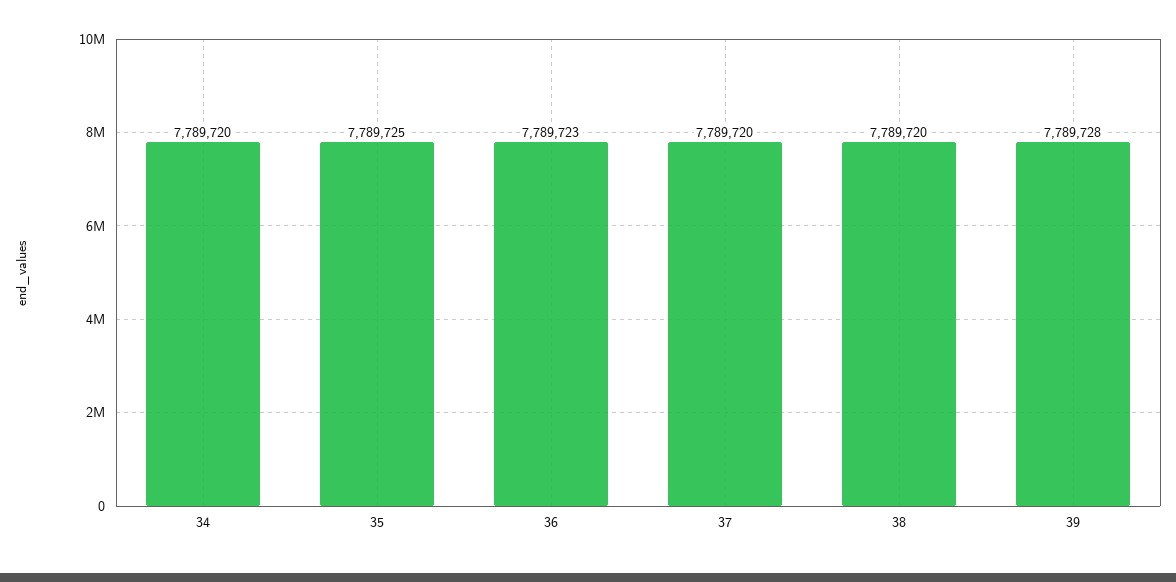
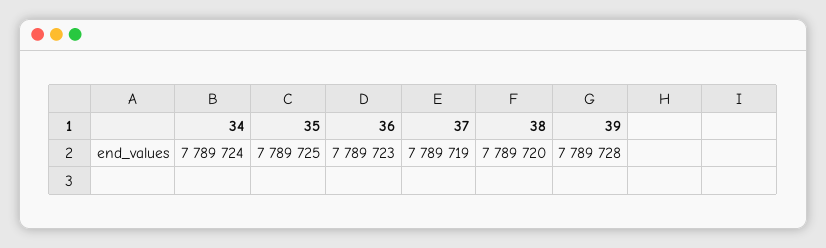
34: 7789720 -> 7789724
37: 7789720 -> 7789719

